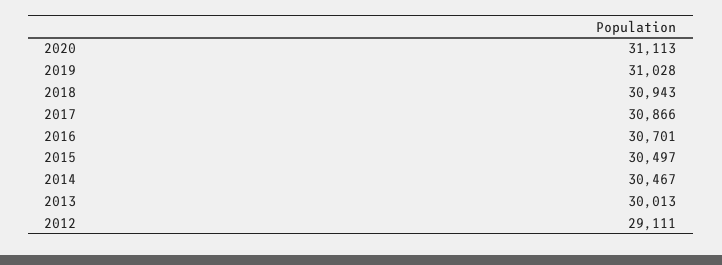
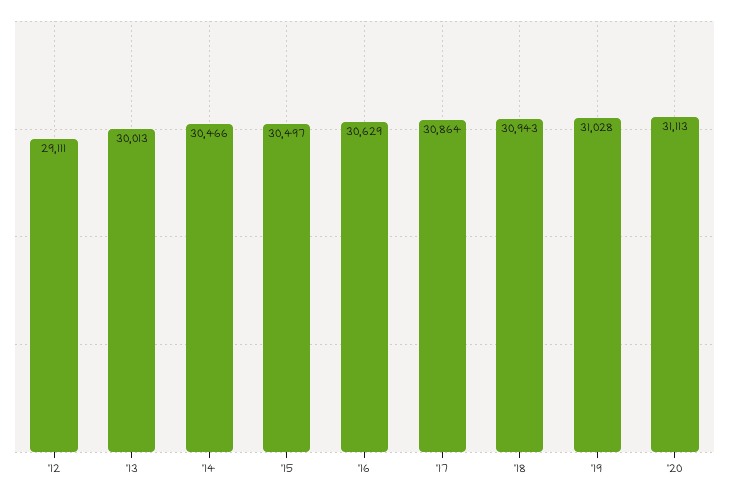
2017: 30866 -> 30864
2016: 30701 -> 30629
2014: 30467 -> 30466

